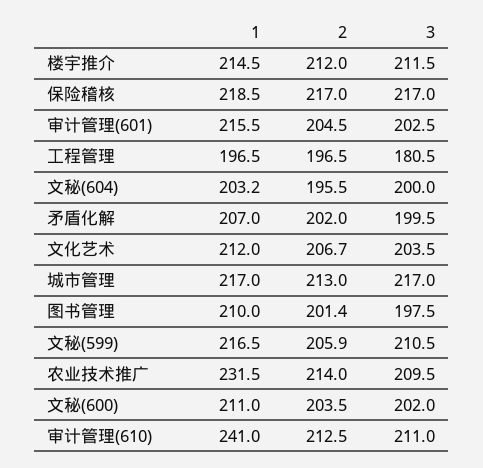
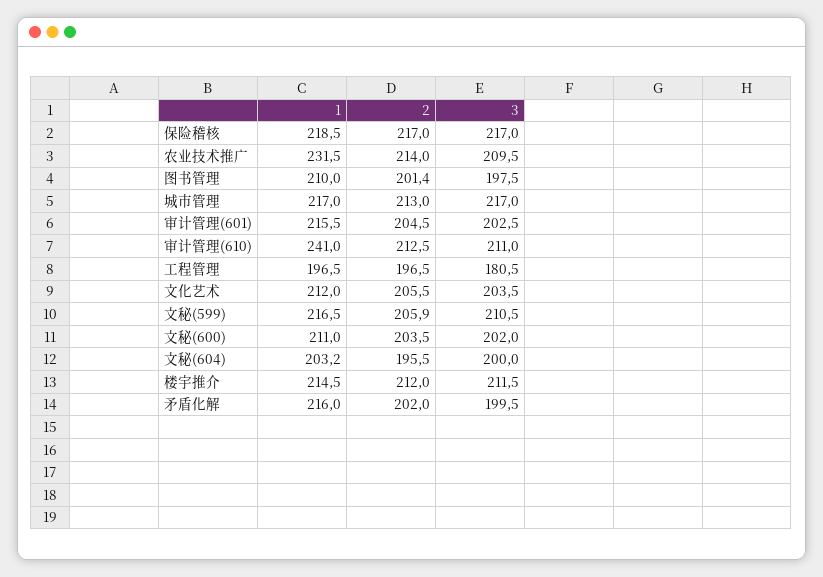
1, 矛盾化解: 207 -> 216
2, 文化艺术: 206.7 -> 205.5

